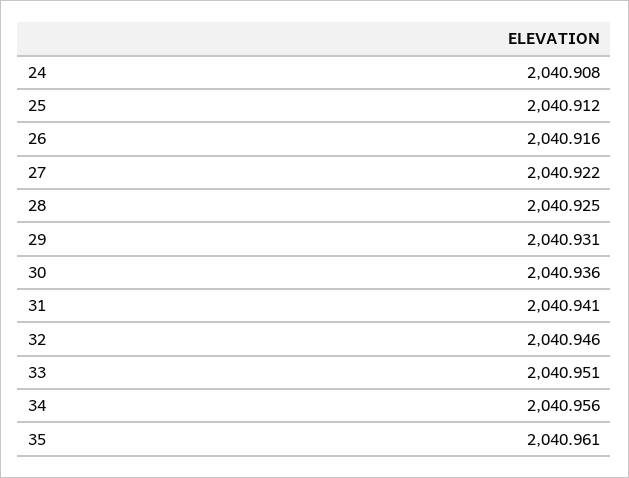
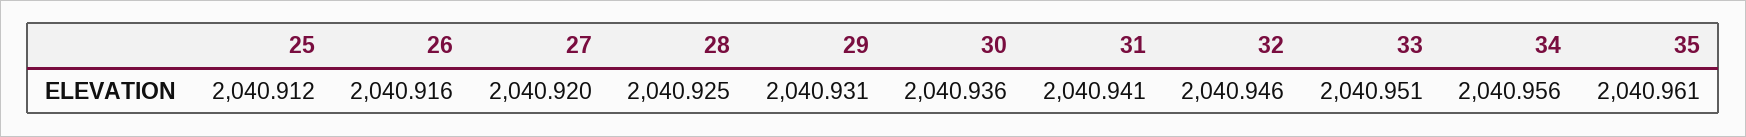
24: 2040.908 -> none
27: 2040.922 -> 2040.92

